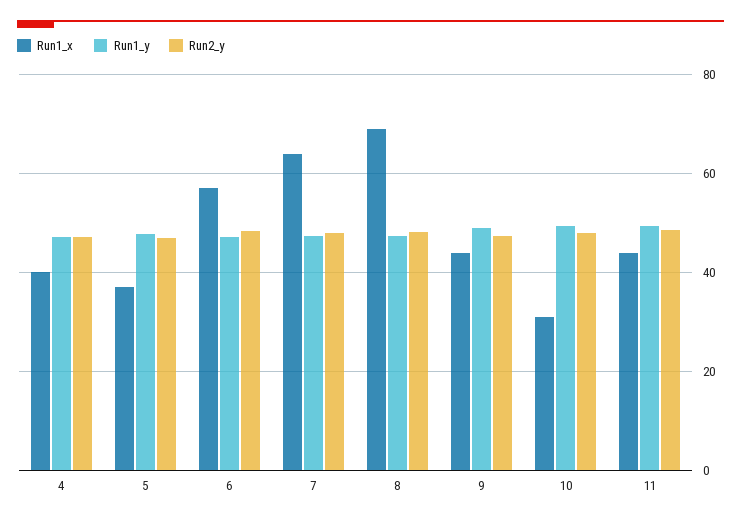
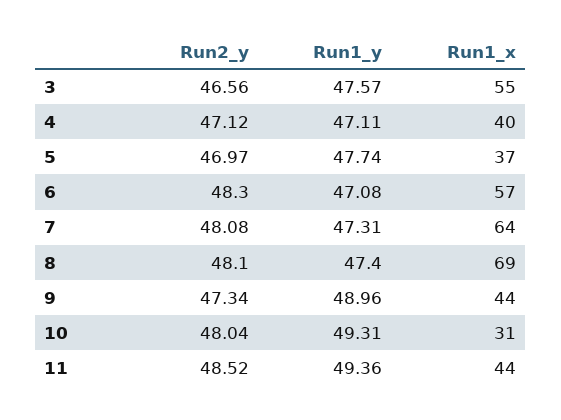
Run2_y, 3: none -> 46.56
Run1_y, 3: none -> 47.57
Run1_x, 3: none -> 55

